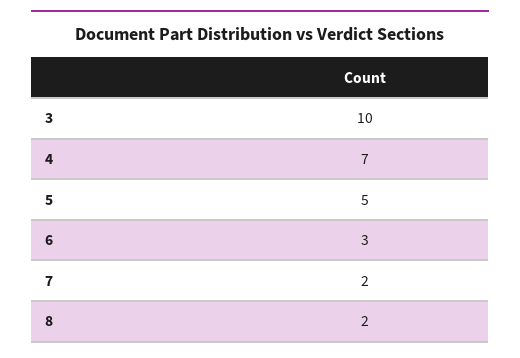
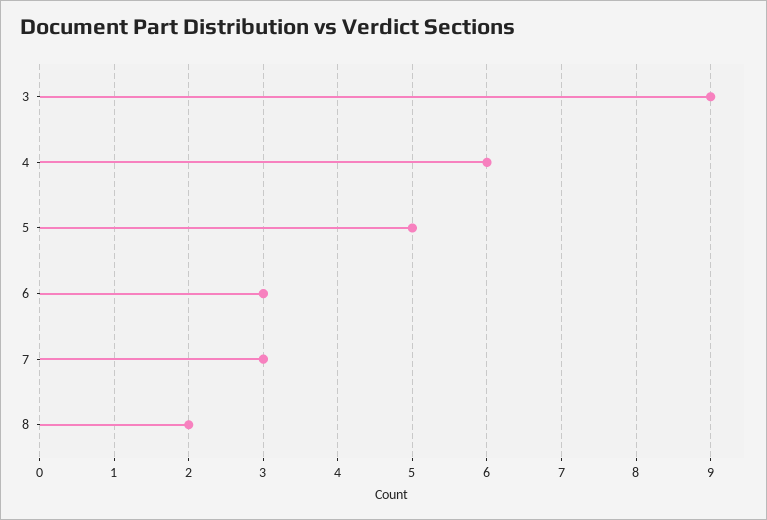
3: 10 -> 9
4: 7 -> 6
7: 2 -> 3

